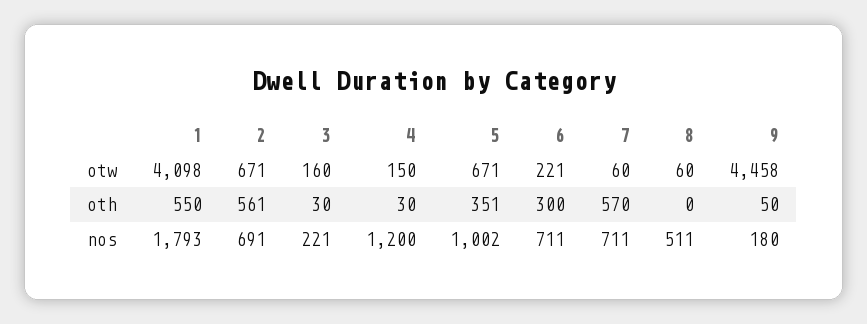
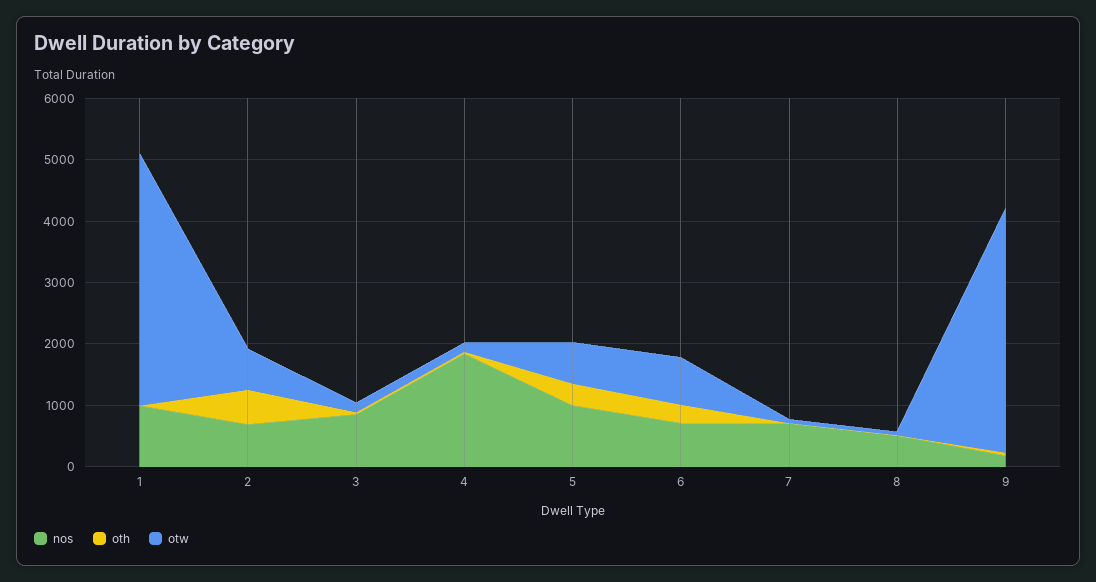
otw, 6: 221 -> 800
otw, 9: 4458 -> 4000
oth, 1: 550 -> 0
oth, 7: 570 -> 0
nos, 1: 1793 -> 1000
nos, 3: 221 -> 800
nos, 4: 1200 -> 1800

